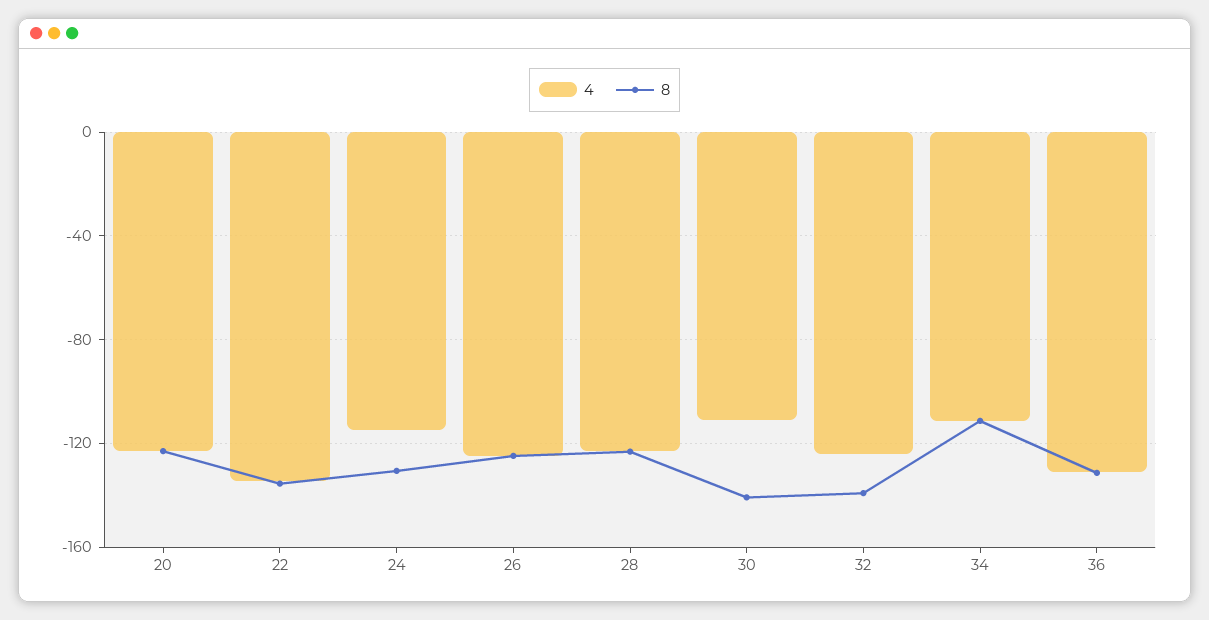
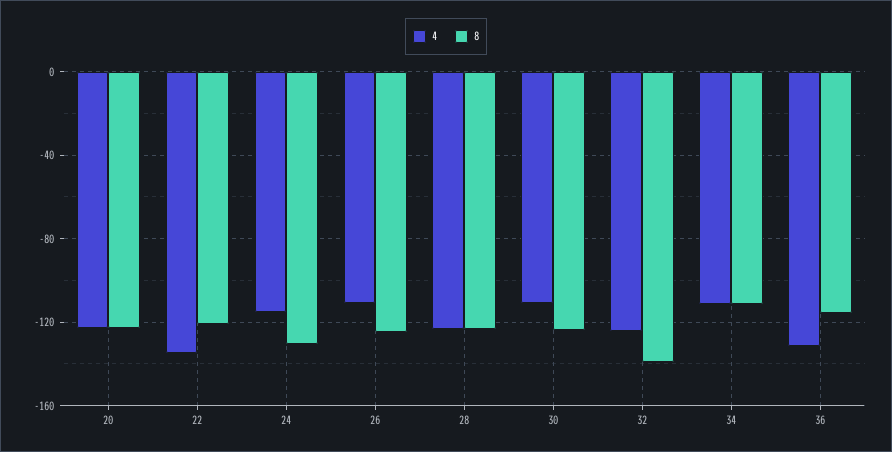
8, 22: -135 -> -120
4, 26: -125 -> -110
8, 30: -140 -> -125
8, 36: -130 -> -115

